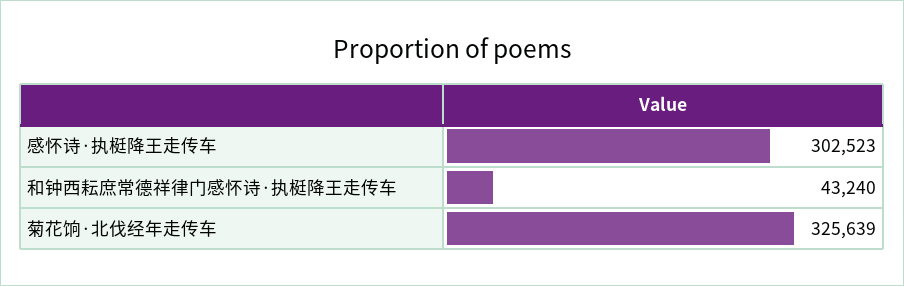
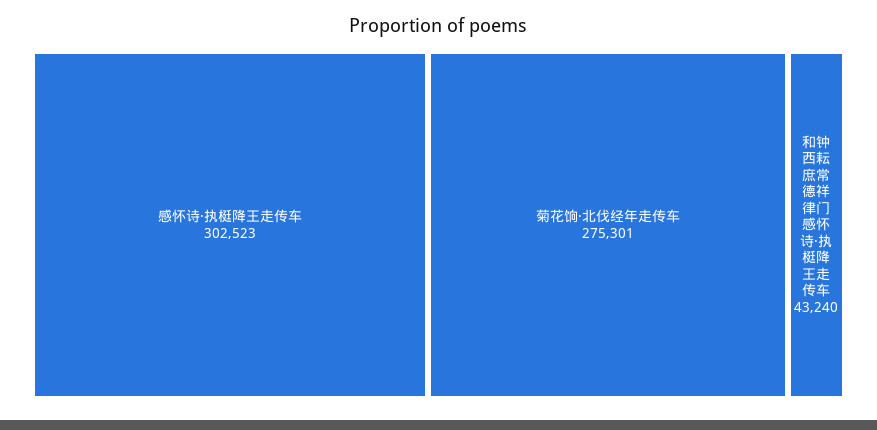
菊花饷·北伐经年走传车: 325639 -> 275301

